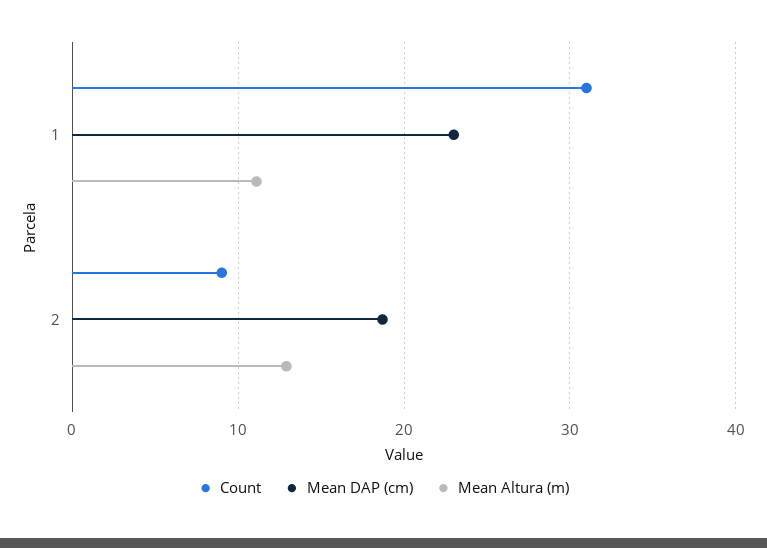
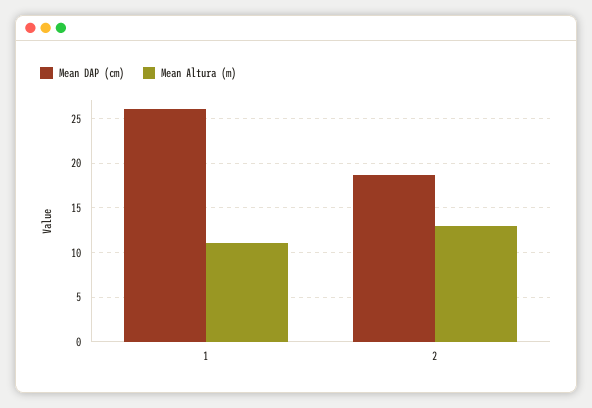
Count, 1: 31 -> none
Mean DAP (cm), 1: 23 -> 26
Count, 2: 9 -> none

